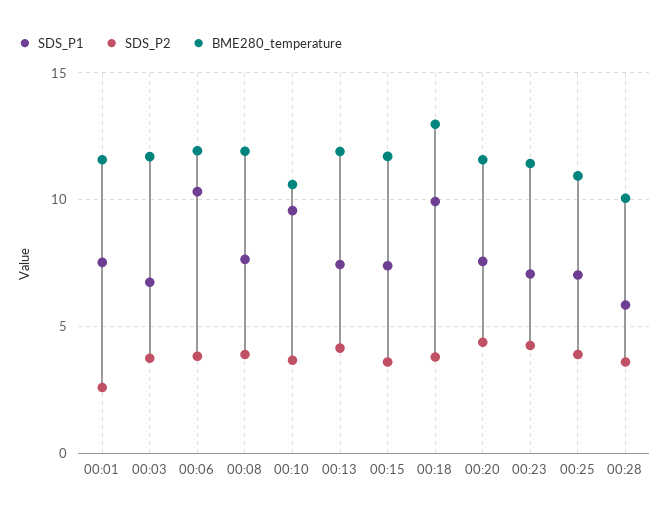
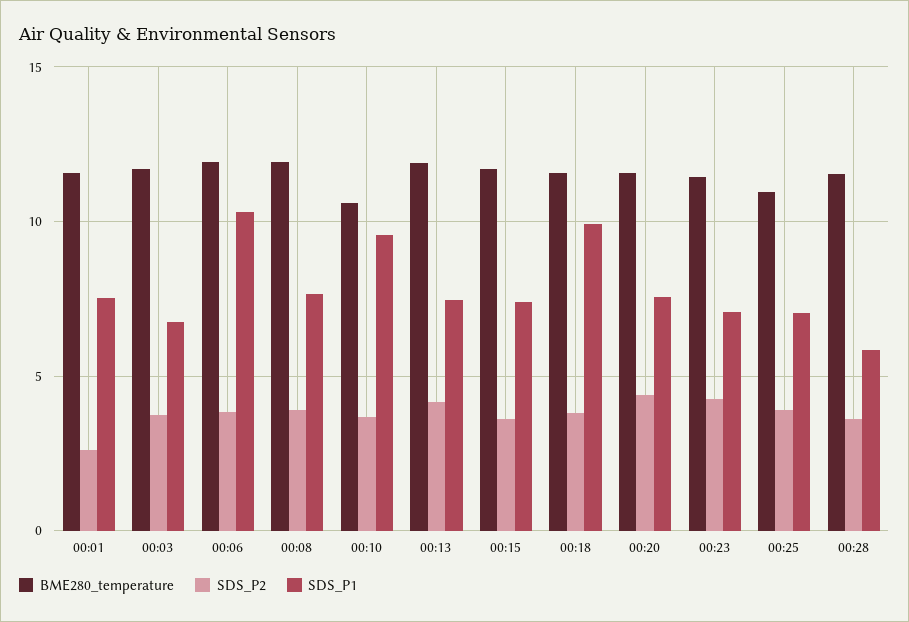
BME280_temperature, 00:18: 13 -> 11.5
BME280_temperature, 00:28: 10 -> 11.5

